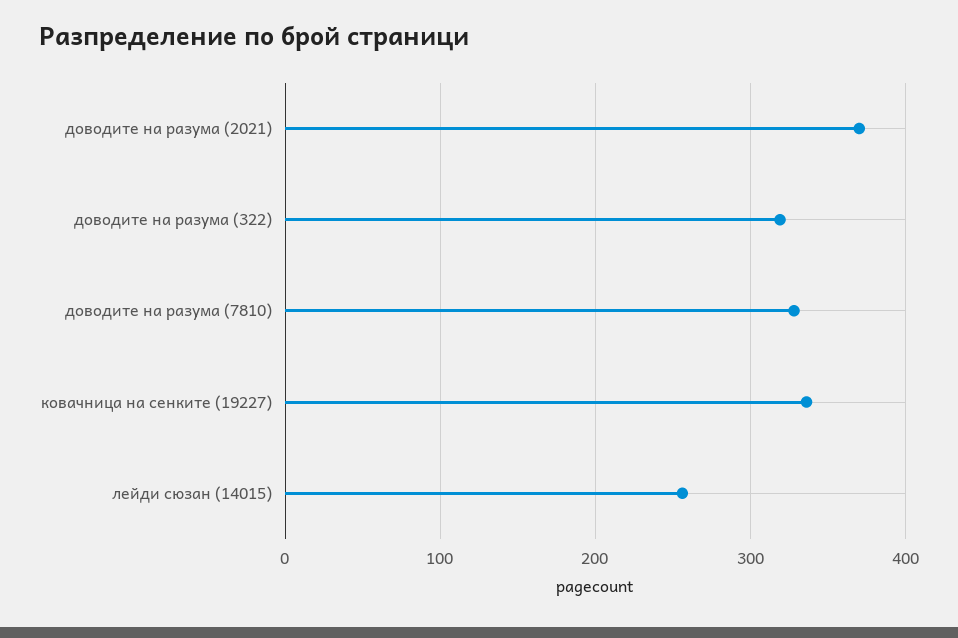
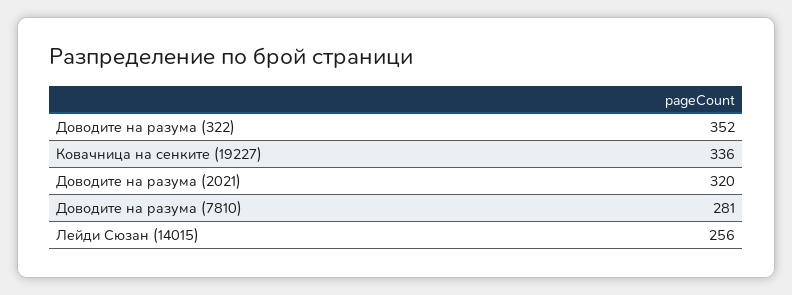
доводите на разума (2021): 370 -> 320
доводите на разума (322): 320 -> 352
доводите на разума (7810): 330 -> 281

